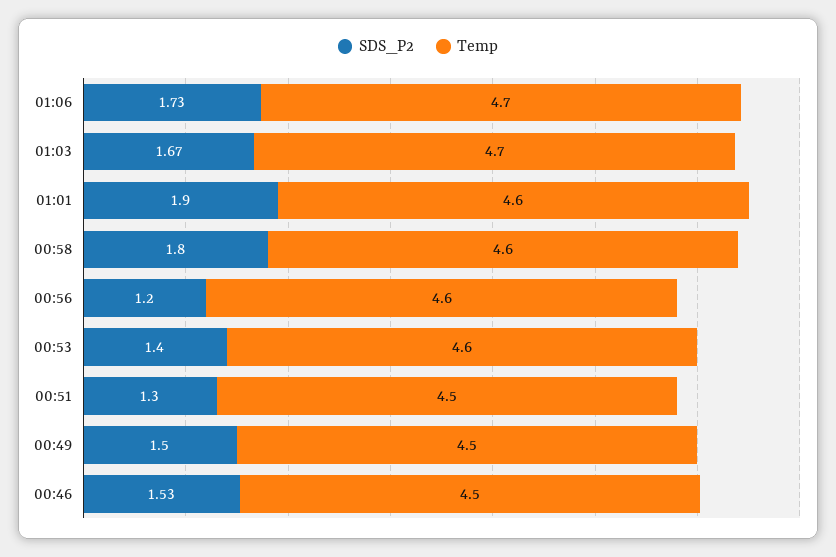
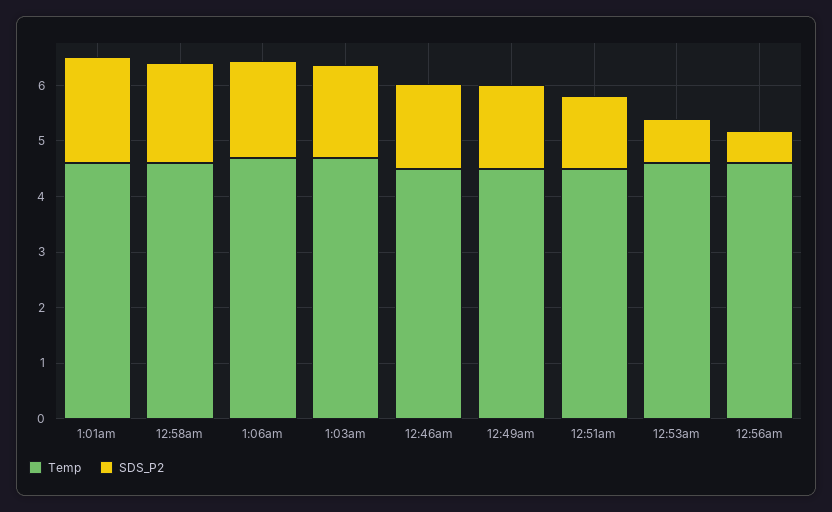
SDS_P2, 00:56: 1.2 -> 0.6
SDS_P2, 00:53: 1.4 -> 0.8

